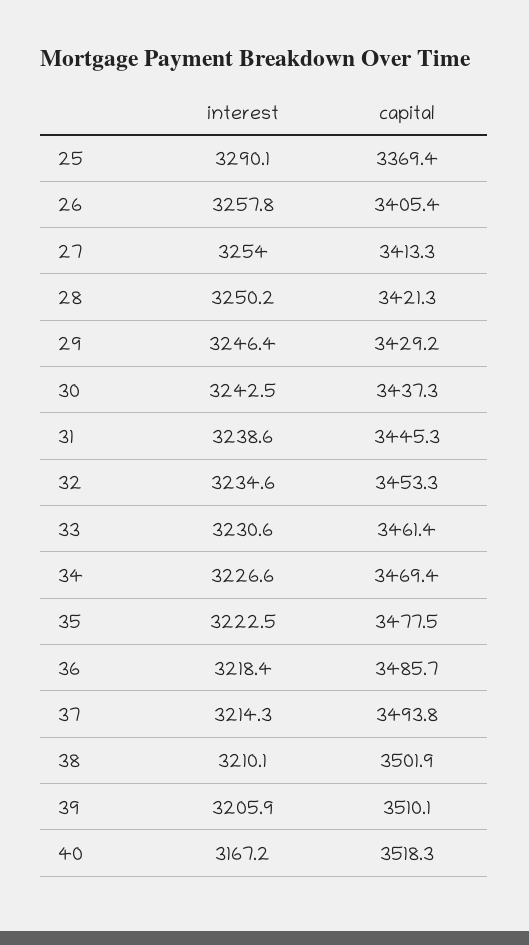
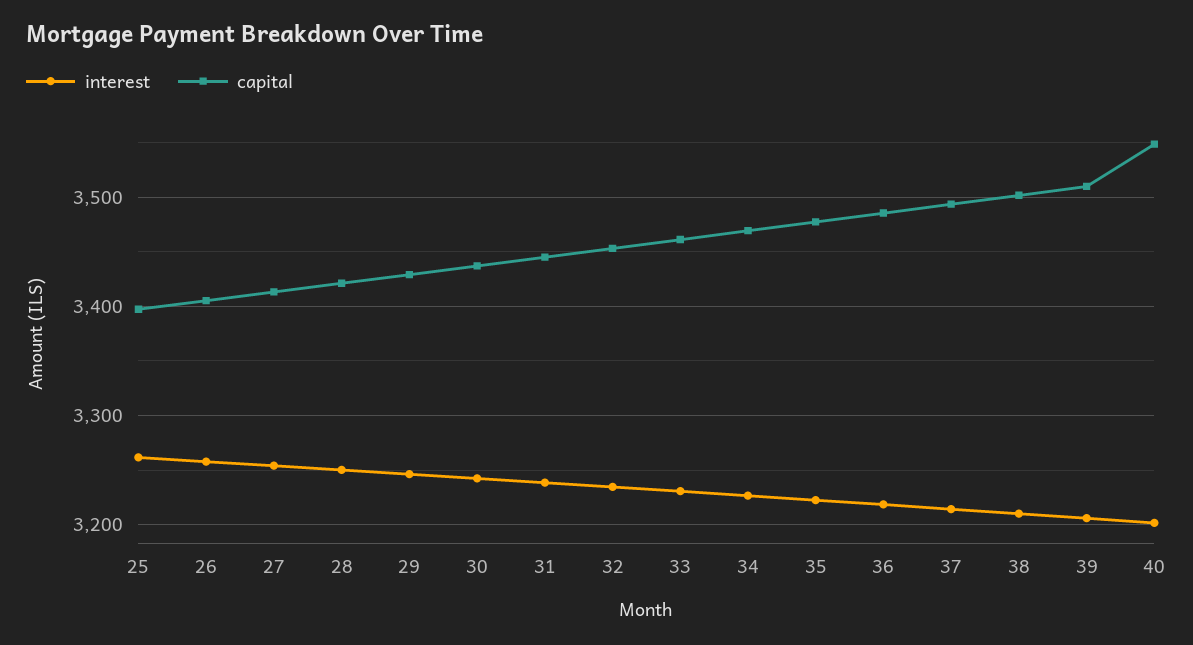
interest, 25: 3290.1 -> 3260
capital, 25: 3369.4 -> 3400
interest, 40: 3167.2 -> 3200
capital, 40: 3518.3 -> 3550

